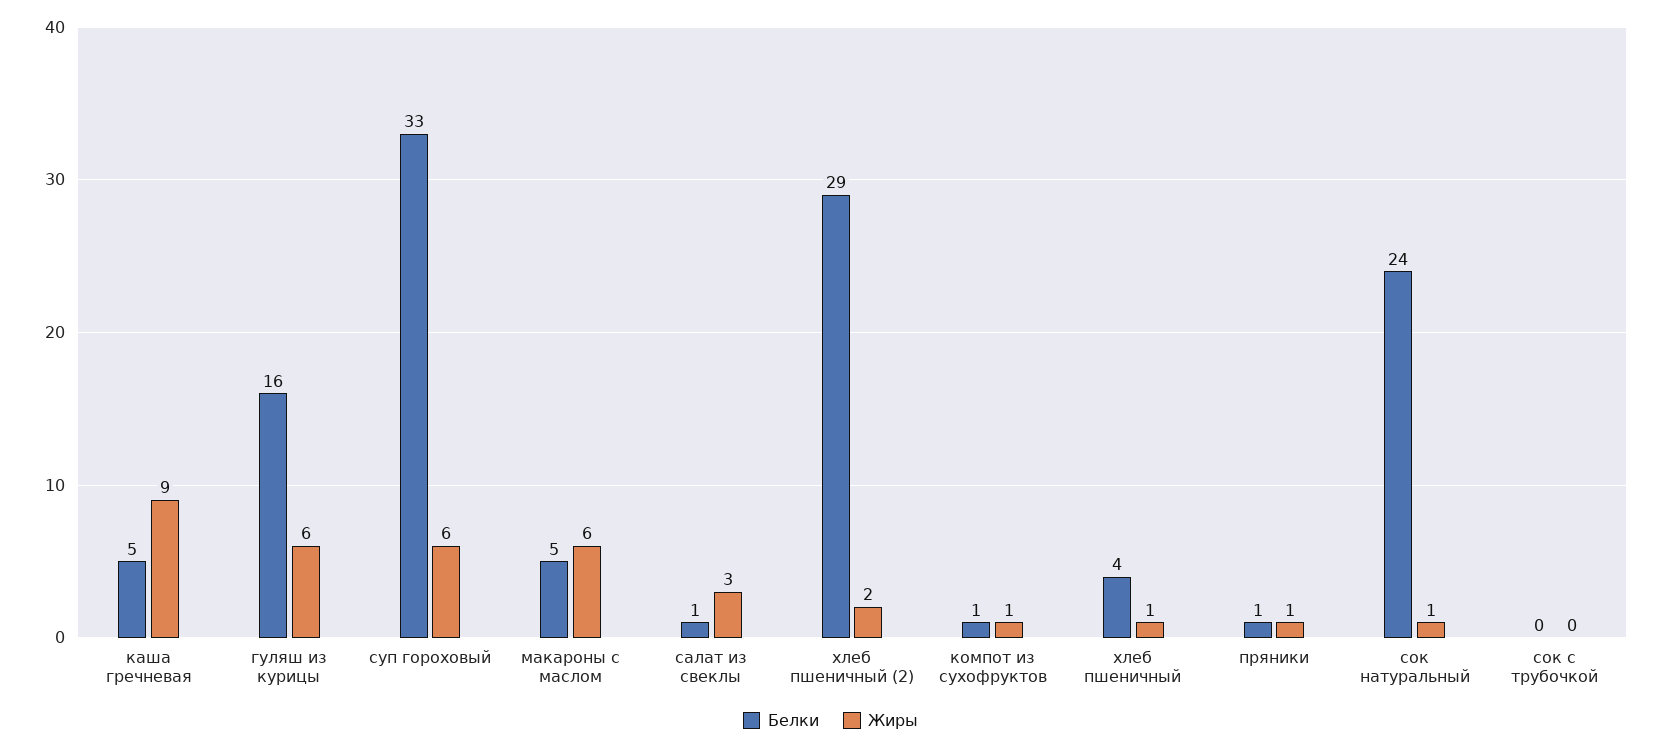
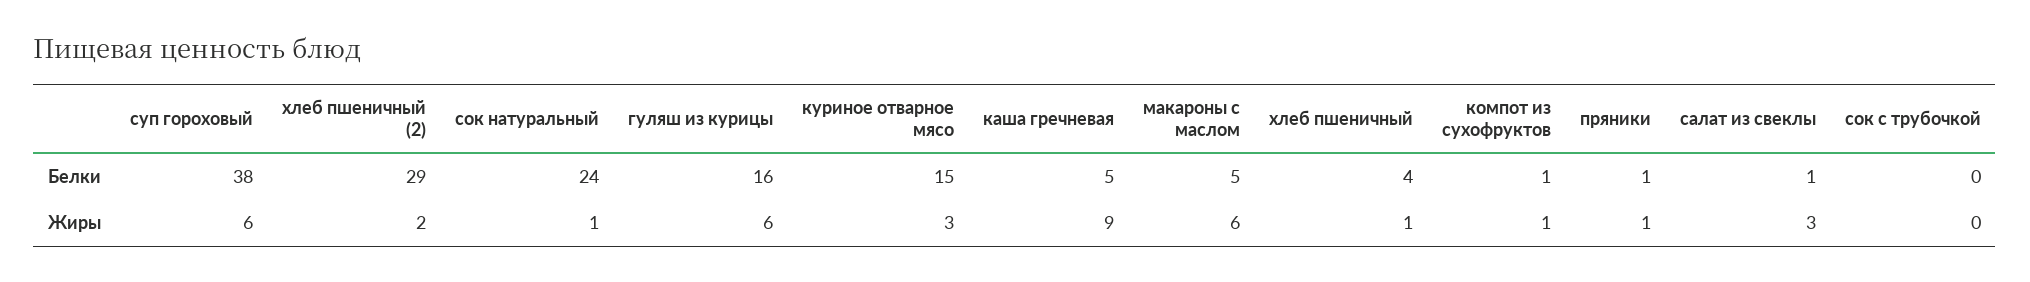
Белки, суп гороховый: 33 -> 38
Белки, куриное отварное мясо: none -> 15
Жиры, куриное отварное мясо: none -> 3

